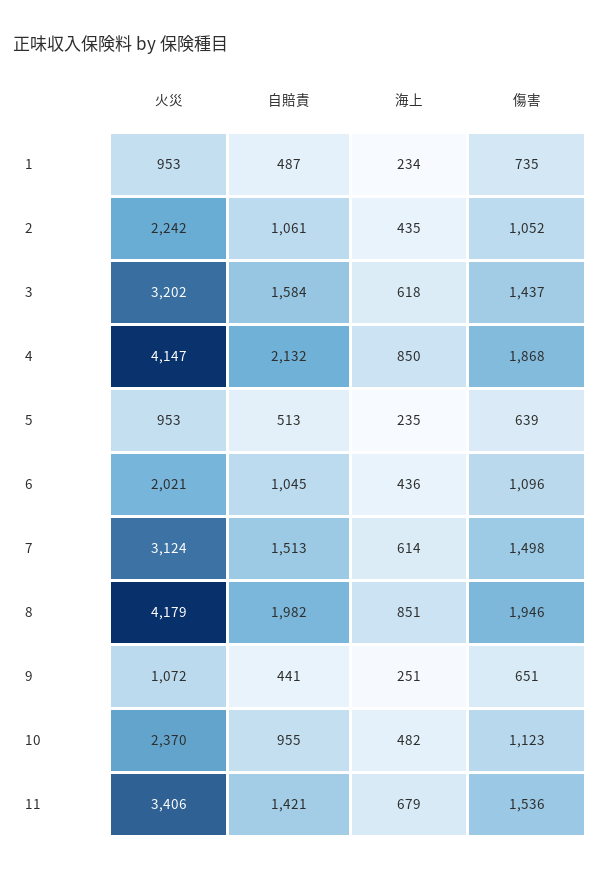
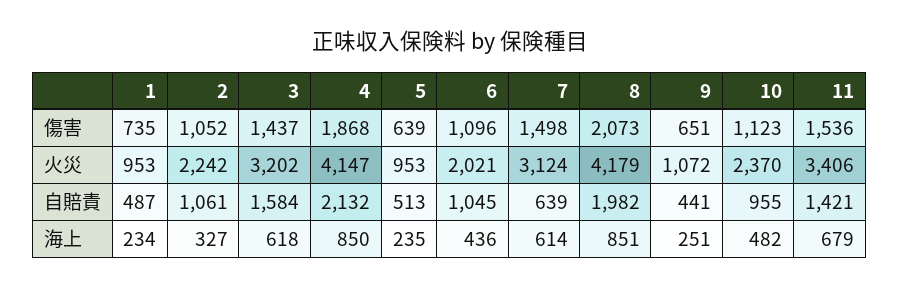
海上, 2: 435 -> 327
自賠責, 7: 1513 -> 639
傷害, 8: 1946 -> 2073

